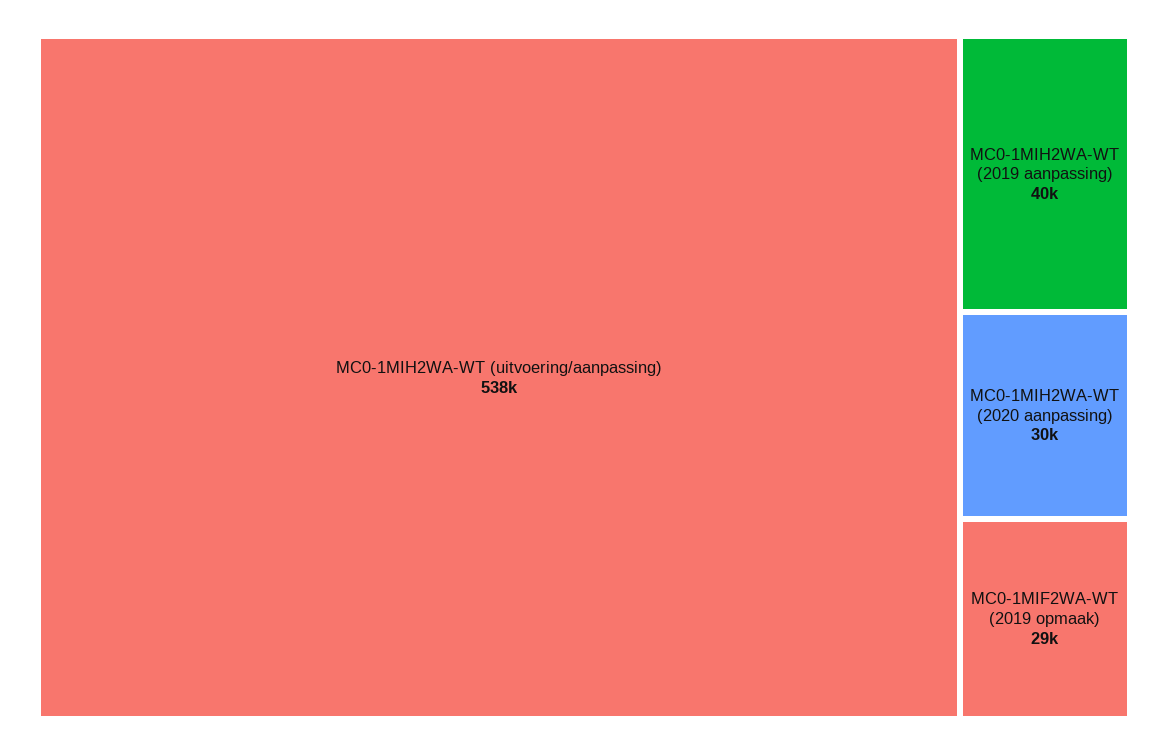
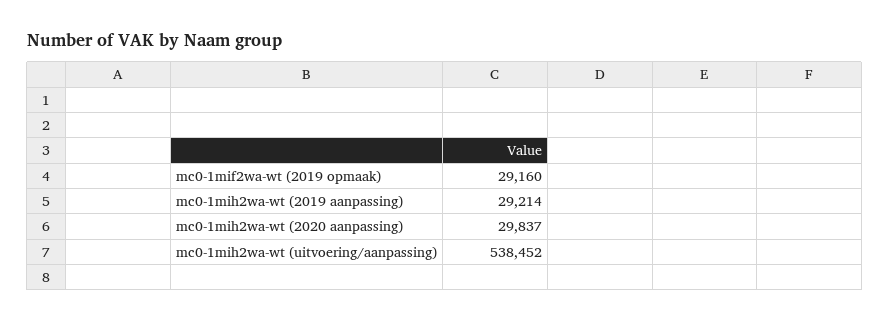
MC0-1MIH2WA-WT (2019 aanpassing): 40000 -> 29214

